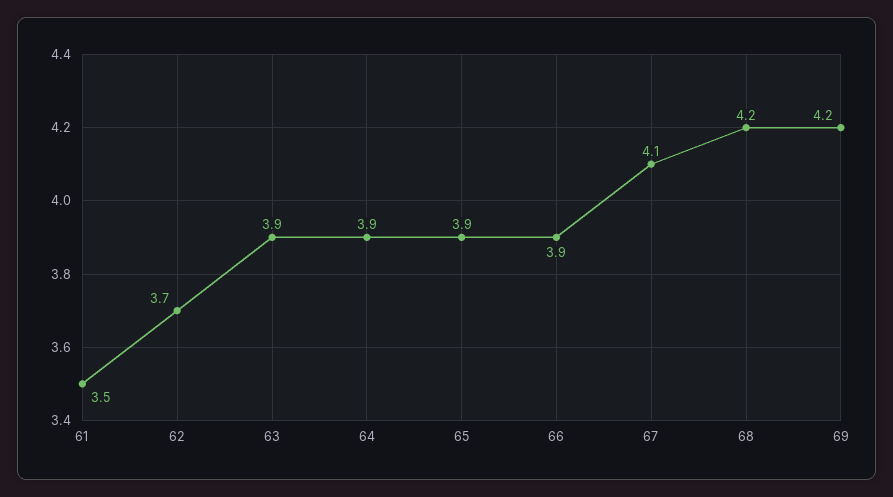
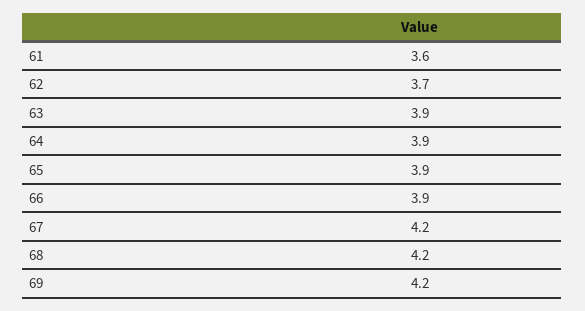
61: 3.5 -> 3.6
67: 4.1 -> 4.2

